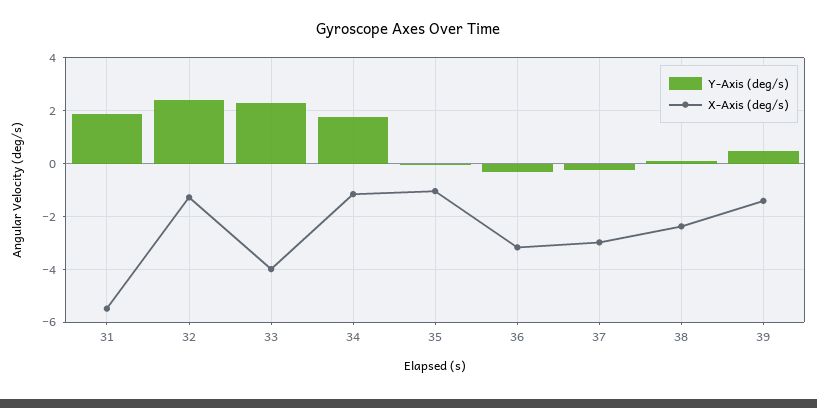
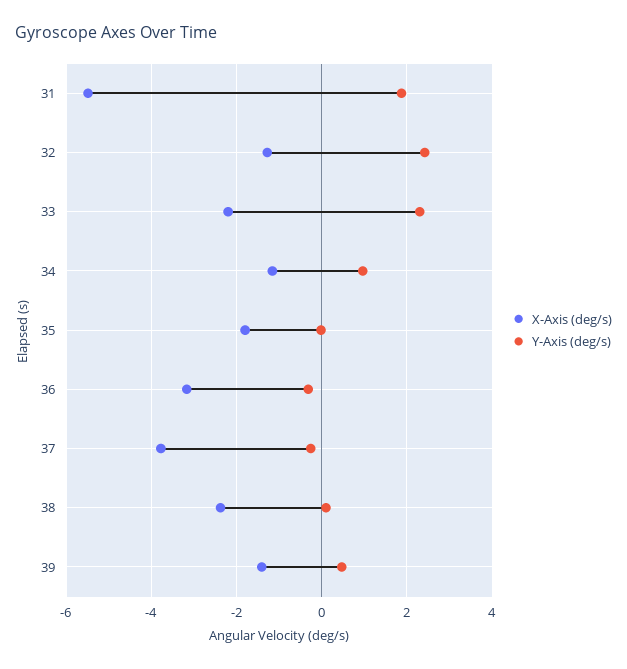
X-Axis (deg/s), 33: -4 -> -2.2
Y-Axis (deg/s), 34: 1.75 -> 1
X-Axis (deg/s), 35: -1 -> -1.8
X-Axis (deg/s), 37: -3 -> -3.8

